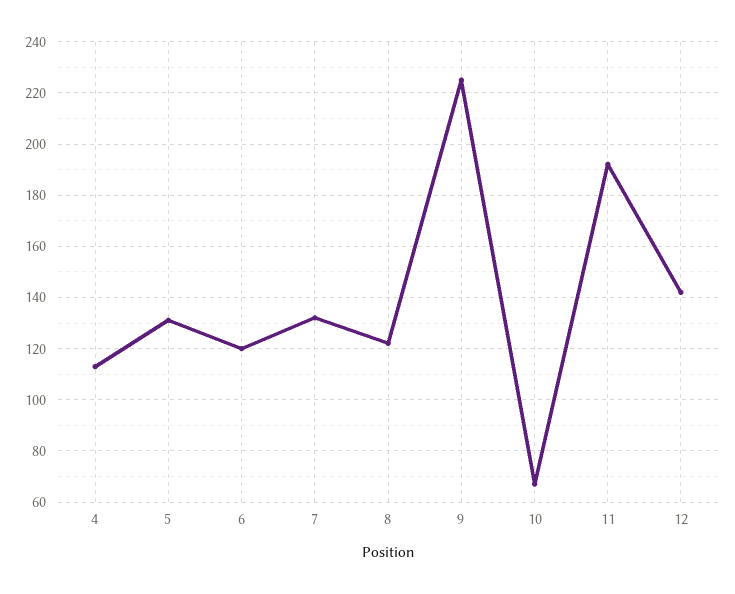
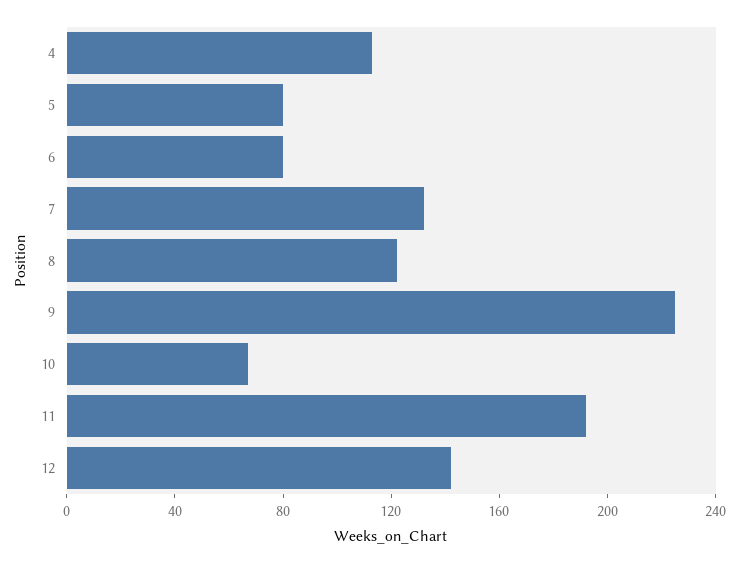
5: 130 -> 80
6: 120 -> 80

